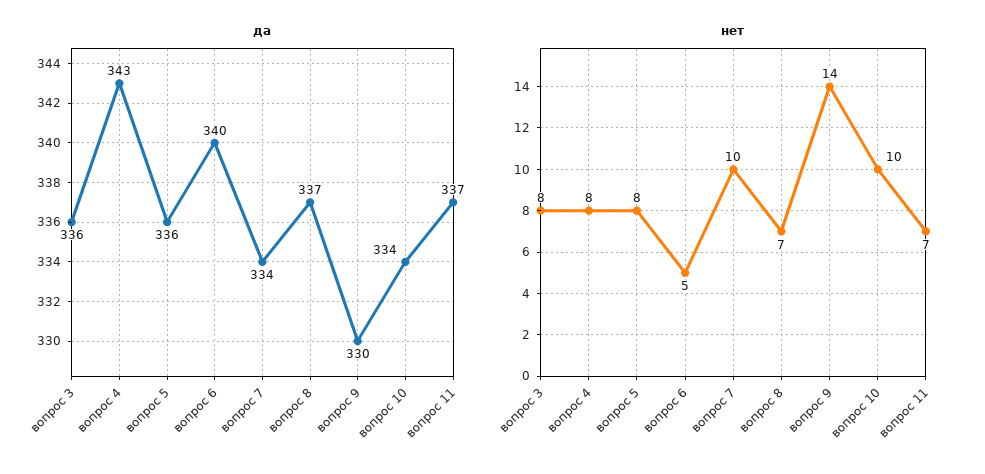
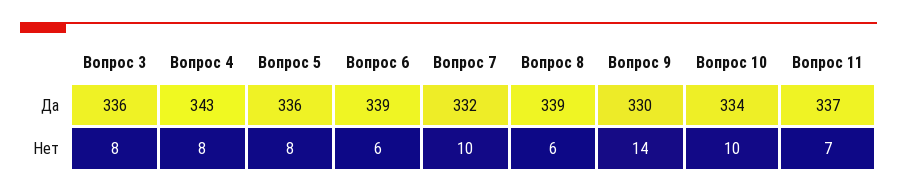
да, вопрос 6: 340 -> 339
да, вопрос 7: 334 -> 332
да, вопрос 8: 337 -> 339
нет, вопрос 6: 5 -> 6
нет, вопрос 8: 7 -> 6

